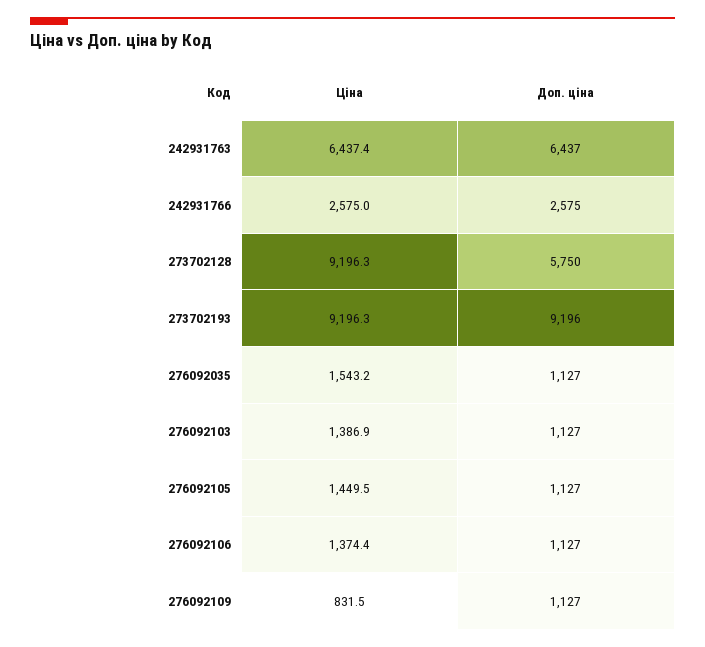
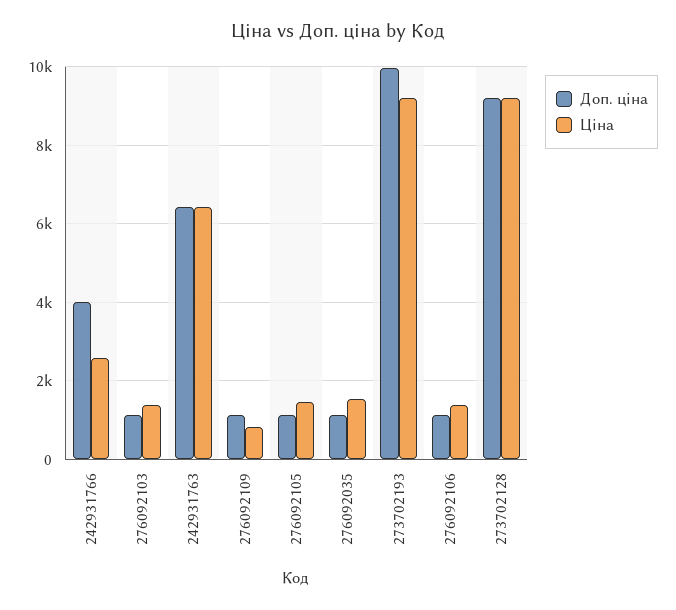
Доп. ціна, 242931766: 2575 -> 4000
Доп. ціна, 273702128: 5750 -> 9200
Доп. ціна, 273702193: 9196 -> 10000

